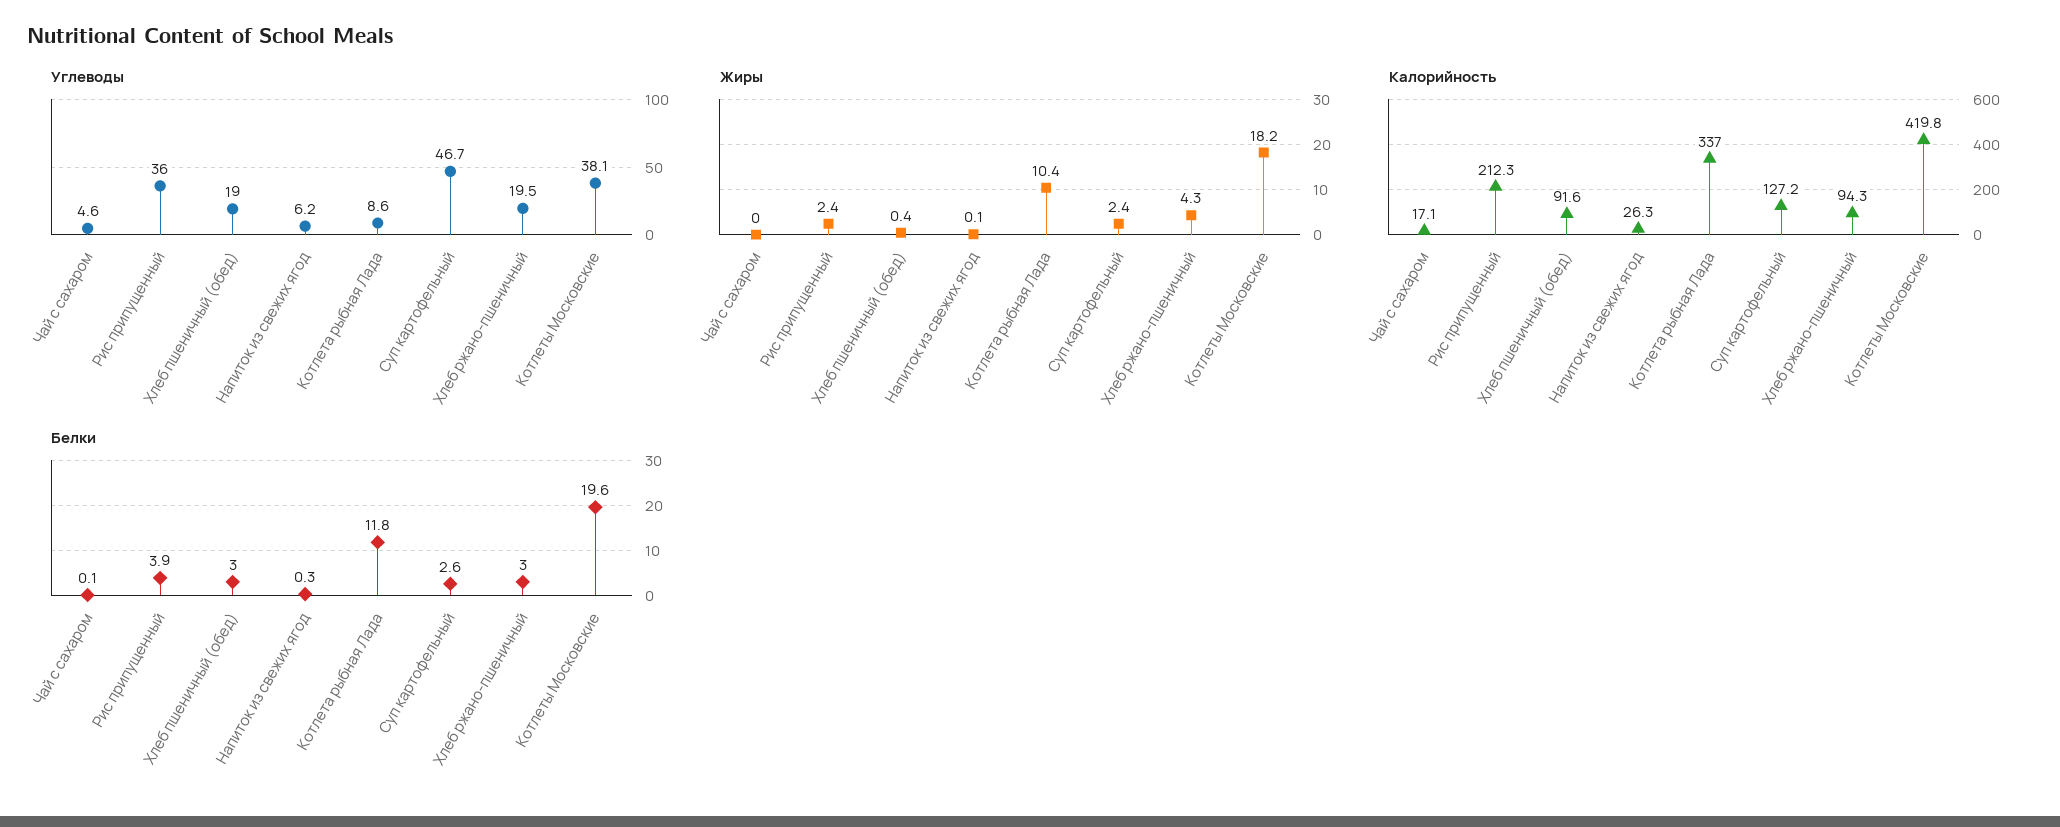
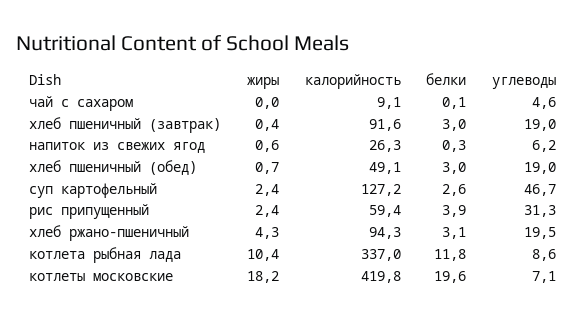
Углеводы, Рис припущенный: 36 -> 31.3
Углеводы, Котлеты Московские: 38.1 -> 7.1
Жиры, Хлеб пшеничный (обед): 0.4 -> 0.7
Жиры, Напиток из свежих ягод: 0.1 -> 0.6
Калорийность, Чай с сахаром: 17.1 -> 9.1
Калорийность, Рис припущенный: 212.3 -> 59.4
Калорийность, Хлеб пшеничный (обед): 91.6 -> 49.1
Белки, Хлеб ржано-пшеничный: 3 -> 3.1
Жиры, хлеб пшеничный (завтрак): none -> 0.4
Калорийность, хлеб пшеничный (завтрак): none -> 91.6
Белки, хлеб пшеничный (завтрак): none -> 3
Углеводы, хлеб пшеничный (завтрак): none -> 19

